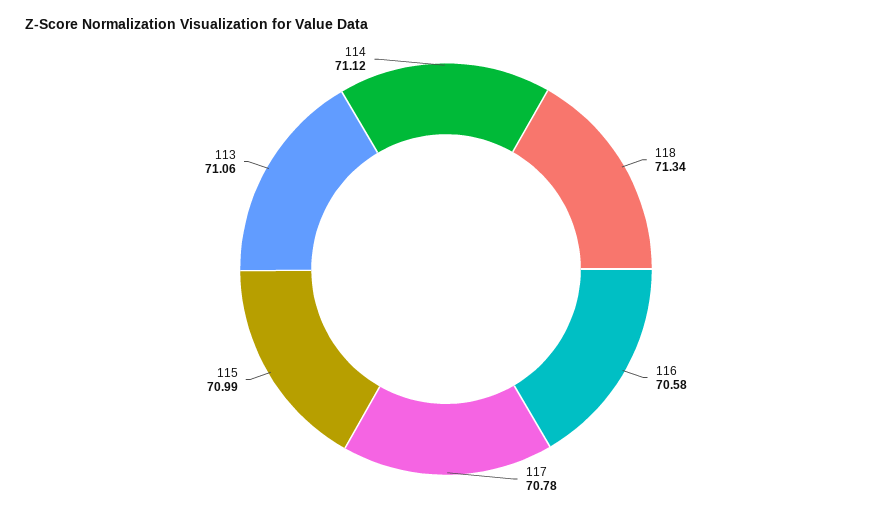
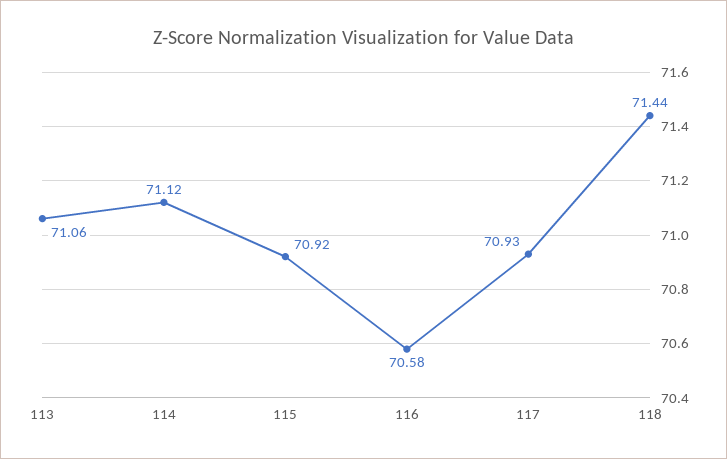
118: 71.34 -> 71.44
117: 70.78 -> 70.93
115: 70.99 -> 70.92

